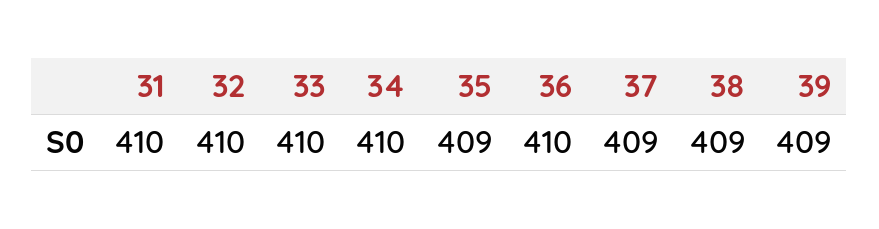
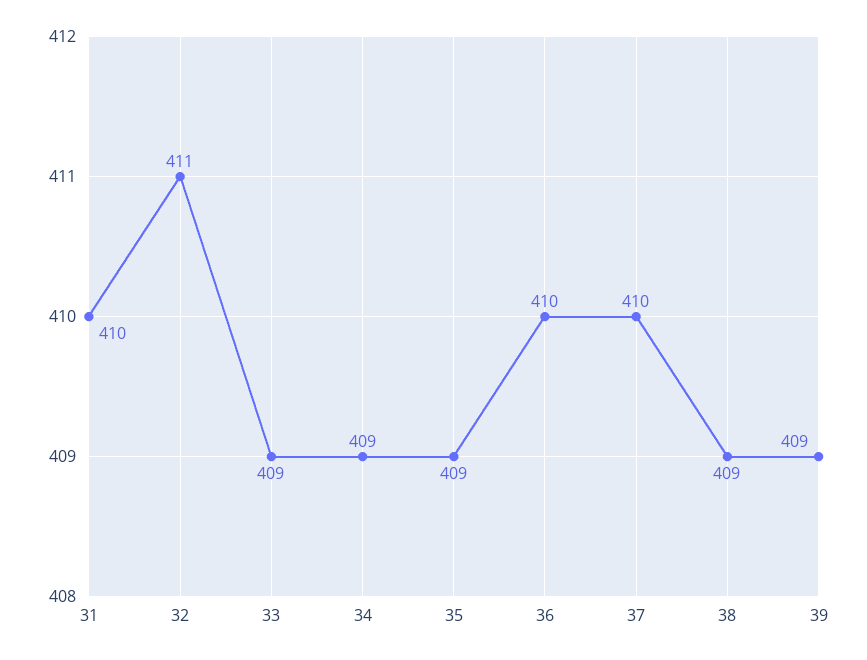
32: 410 -> 411
33: 410 -> 409
34: 410 -> 409
37: 409 -> 410

